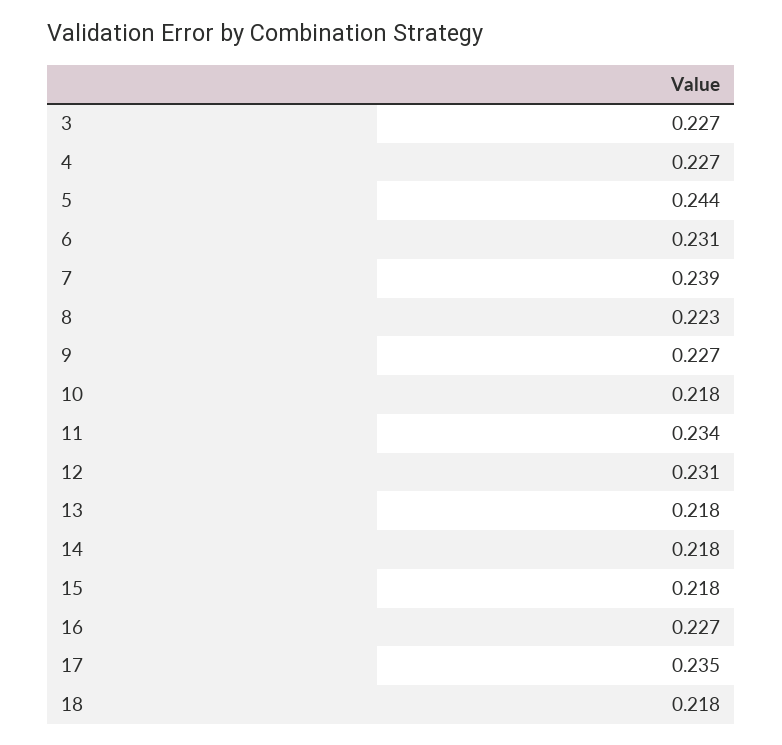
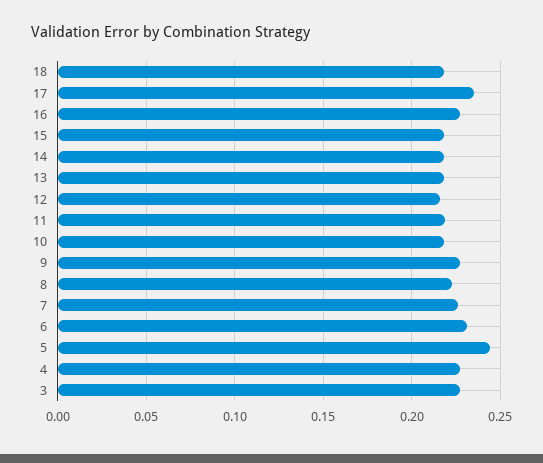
7: 0.239 -> 0.225
11: 0.234 -> 0.22
12: 0.231 -> 0.215

